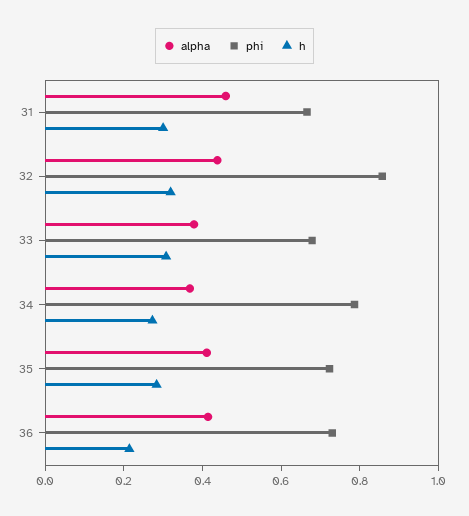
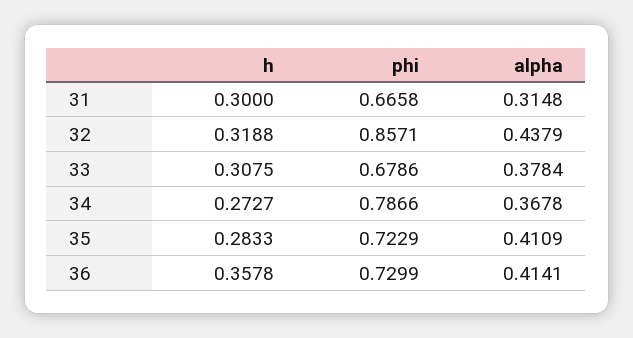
alpha, 31: 0.45 -> 0.3148
h, 36: 0.2 -> 0.3578

